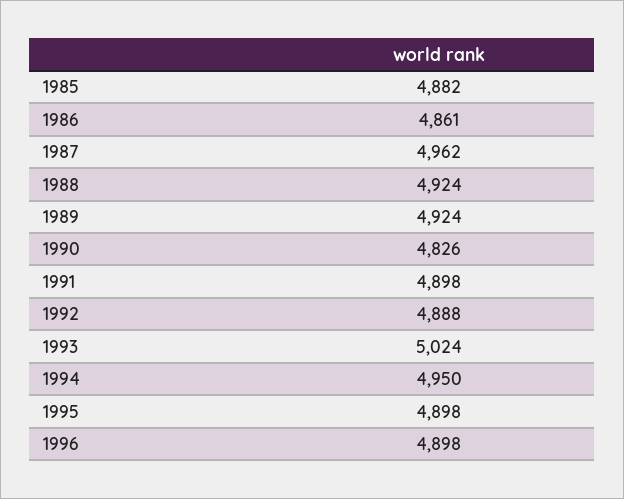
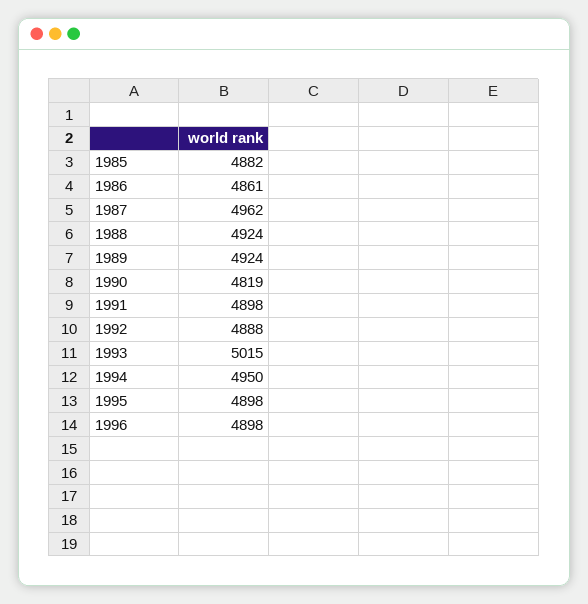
1990: 4826 -> 4819
1993: 5024 -> 5015

